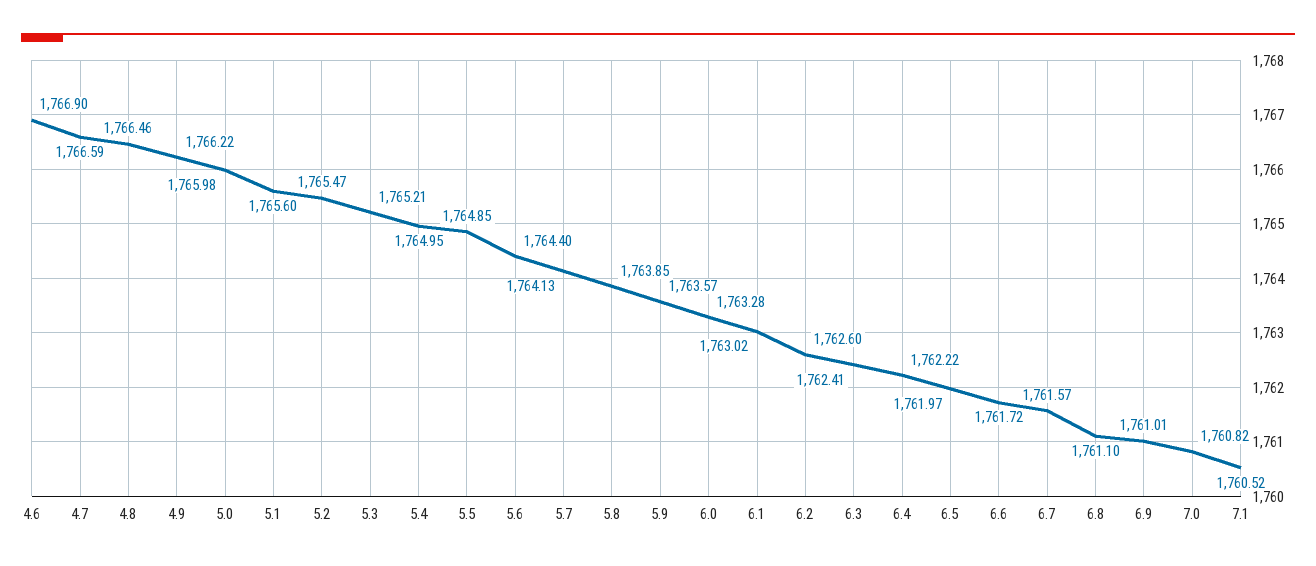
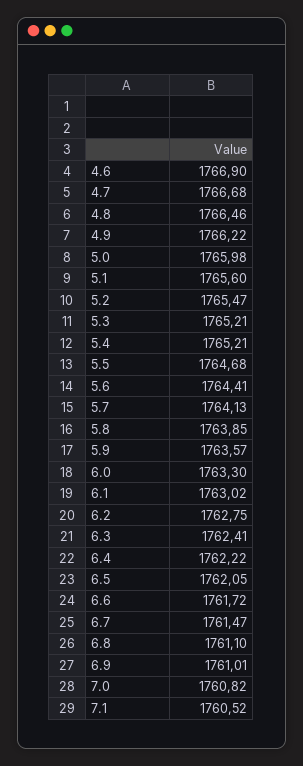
4.7: 1766.59 -> 1766.68
5.4: 1764.95 -> 1765.21
5.5: 1764.85 -> 1764.68
5.6: 1764.4 -> 1764.41
6.0: 1763.28 -> 1763.3
6.2: 1762.6 -> 1762.75
6.5: 1761.97 -> 1762.05
6.7: 1761.57 -> 1761.47

